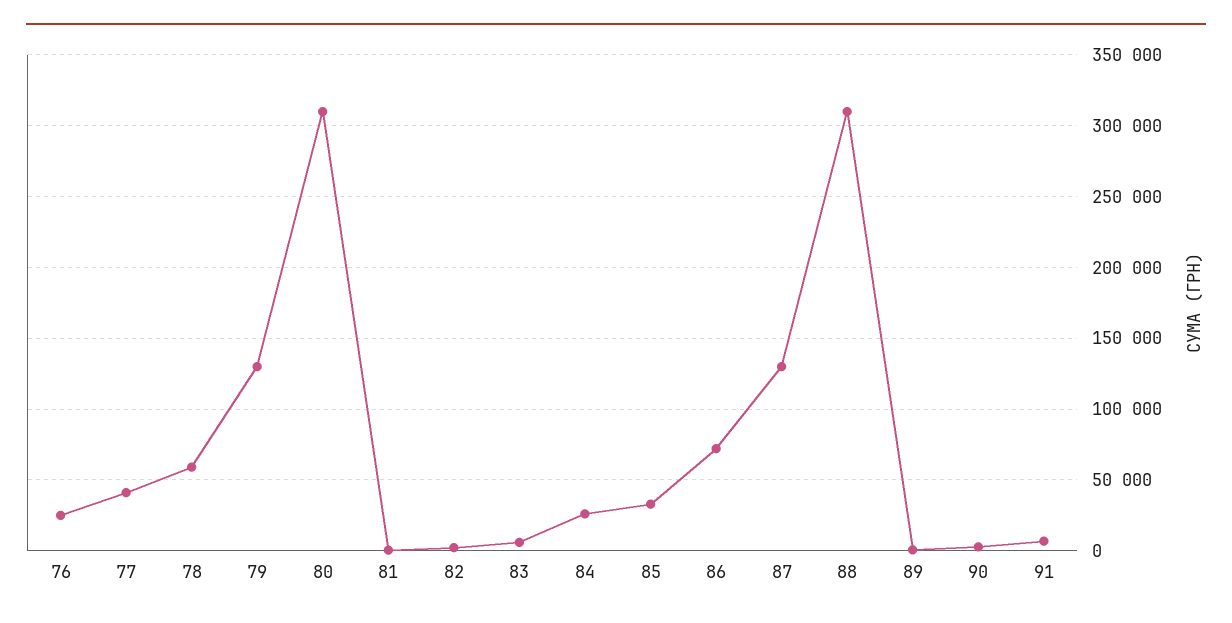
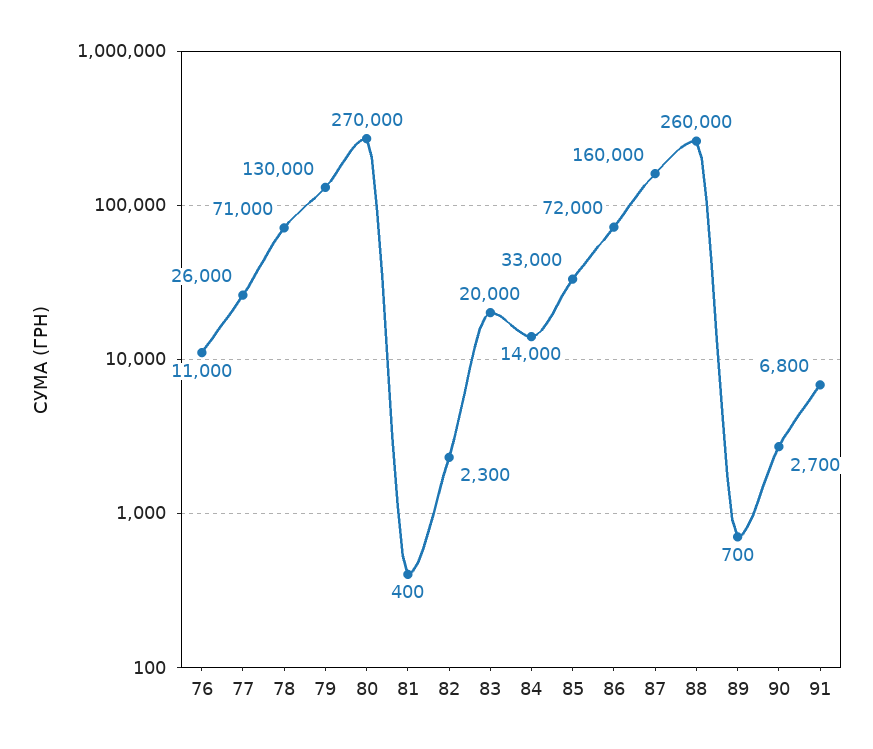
76: 25000 -> 11000
77: 40000 -> 26000
78: 60000 -> 71000
80: 310000 -> 270000
83: 5000 -> 20000
84: 25000 -> 14000
87: 130000 -> 160000
88: 310000 -> 260000

